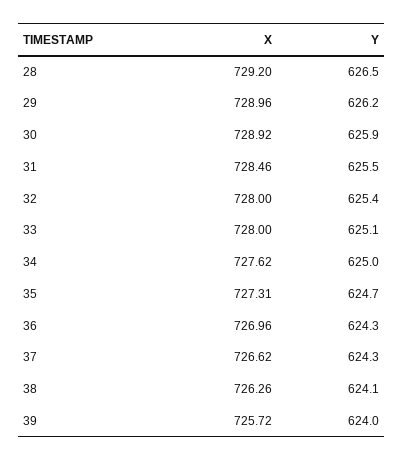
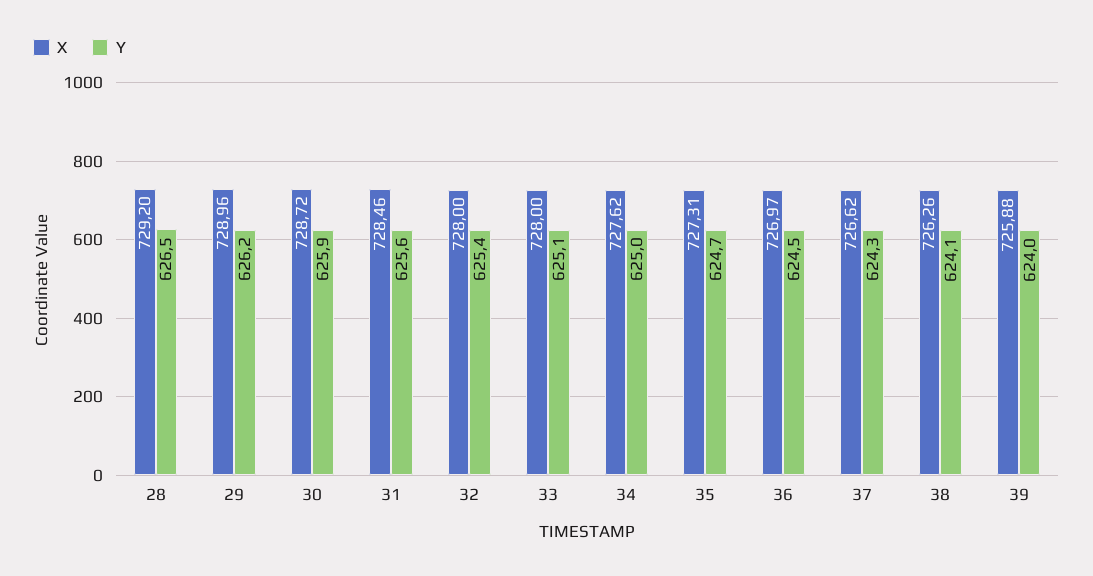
X, 30: 728.92 -> 728.72
Y, 31: 625.5 -> 625.6
X, 36: 726.96 -> 726.97
Y, 36: 624.3 -> 624.5
X, 39: 725.72 -> 725.88

